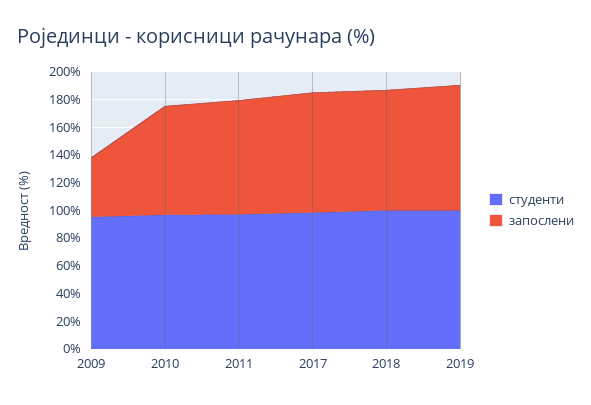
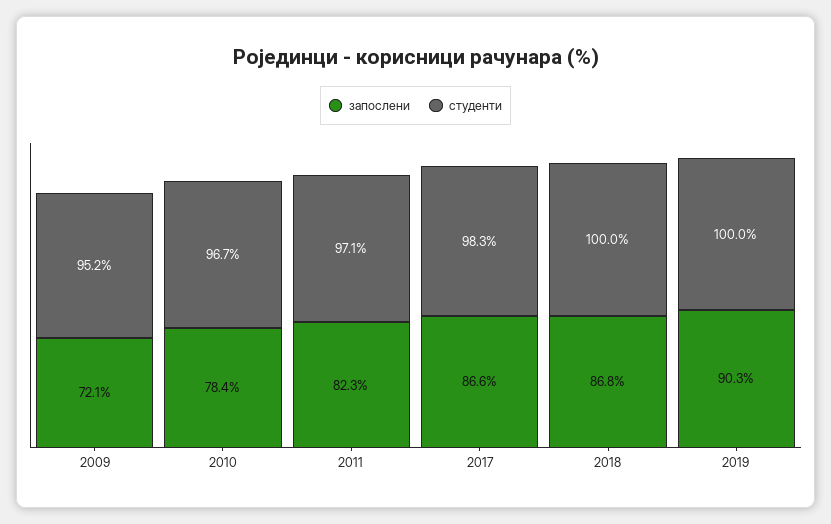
запослени, 2009: 40 -> 72.1

